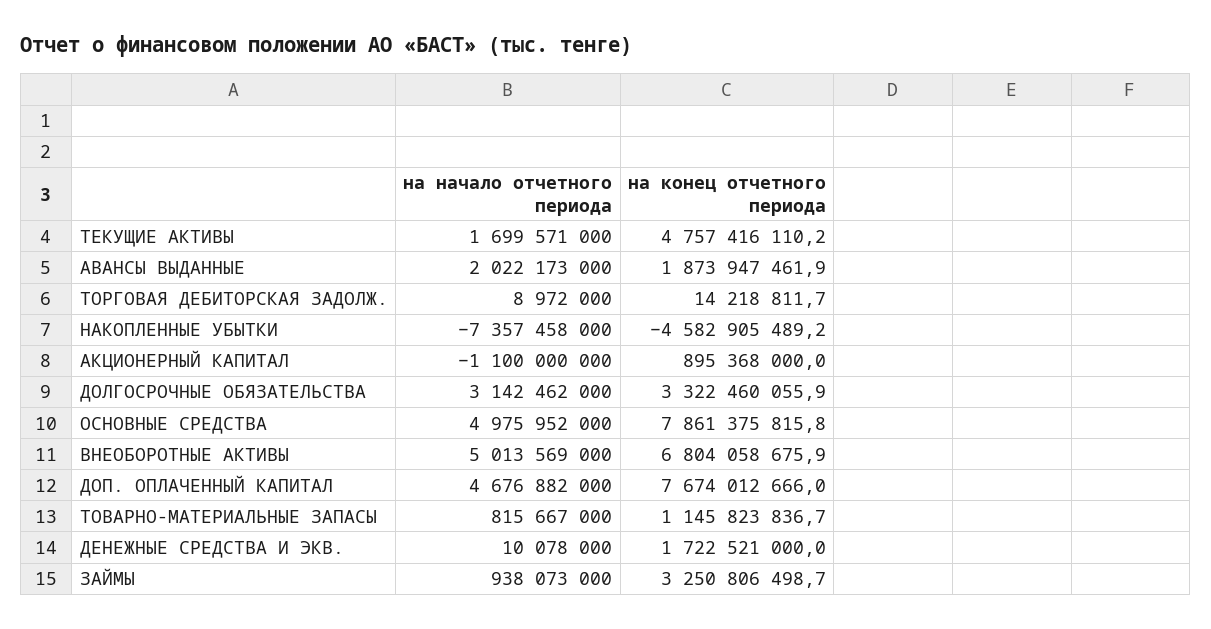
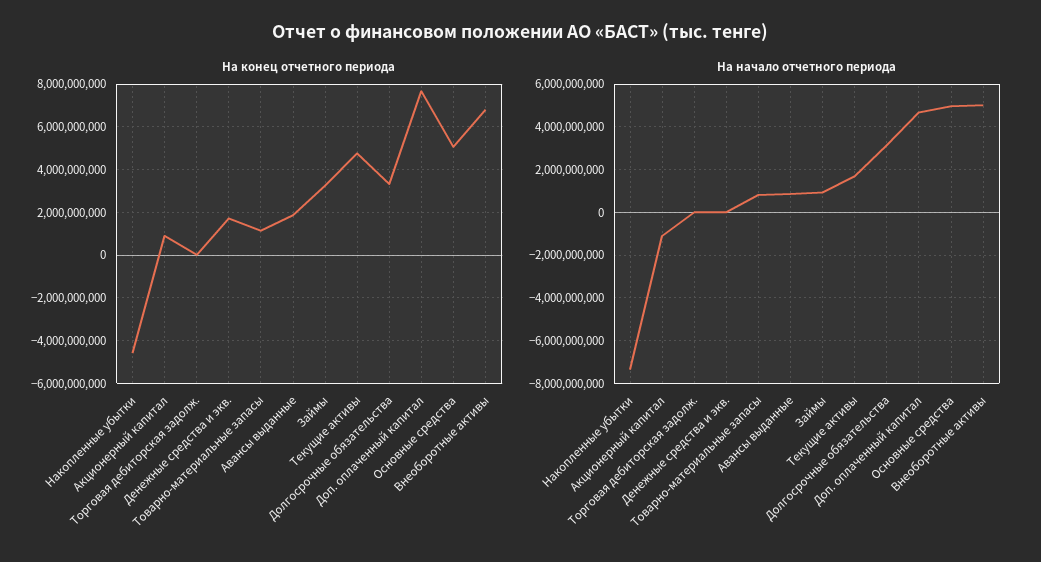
на начало отчетного периода, АВАНСЫ ВЫДАННЫЕ: 2022173000 -> 1000000000
на конец отчетного периода, ОСНОВНЫЕ СРЕДСТВА: 7861375815.8 -> 5000000000

